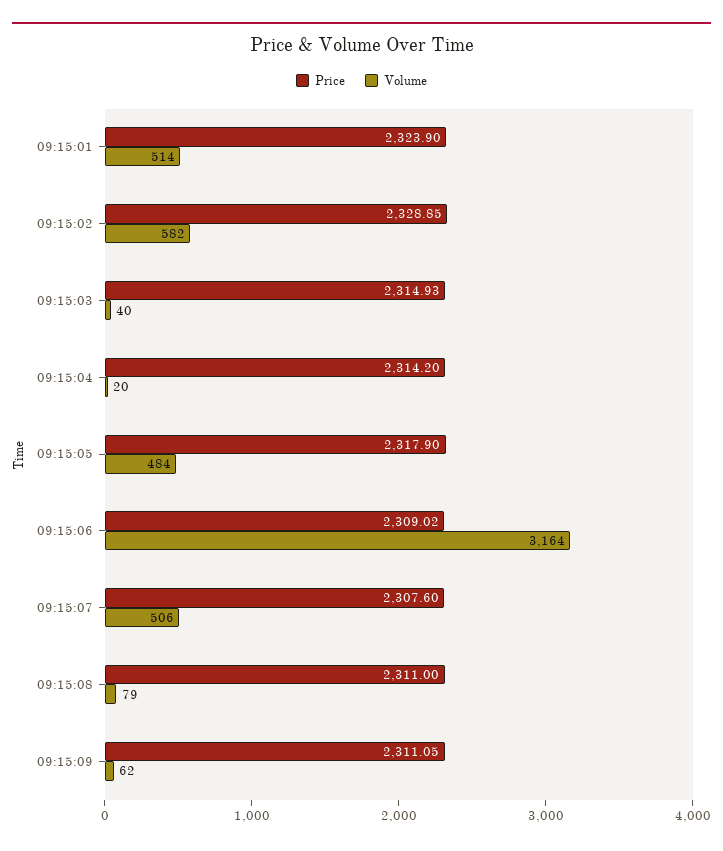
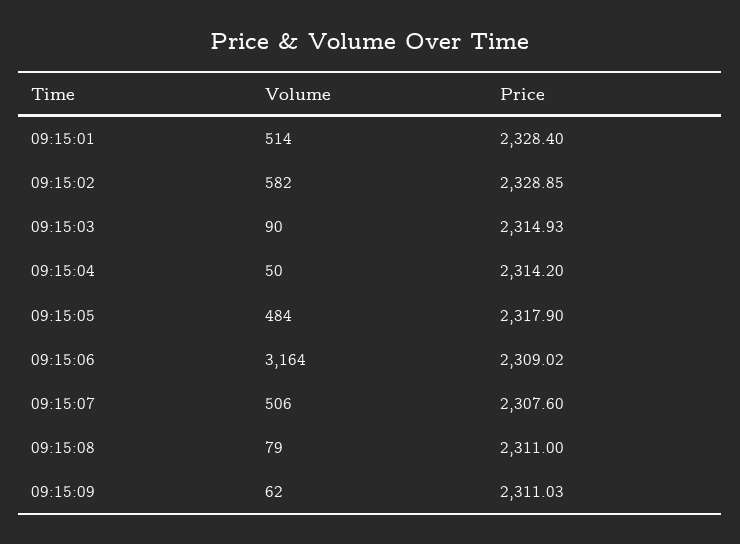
Price, 09:15:01: 2323.9 -> 2328.4
Volume, 09:15:03: 40 -> 90
Volume, 09:15:04: 20 -> 50
Price, 09:15:09: 2311.05 -> 2311.03

